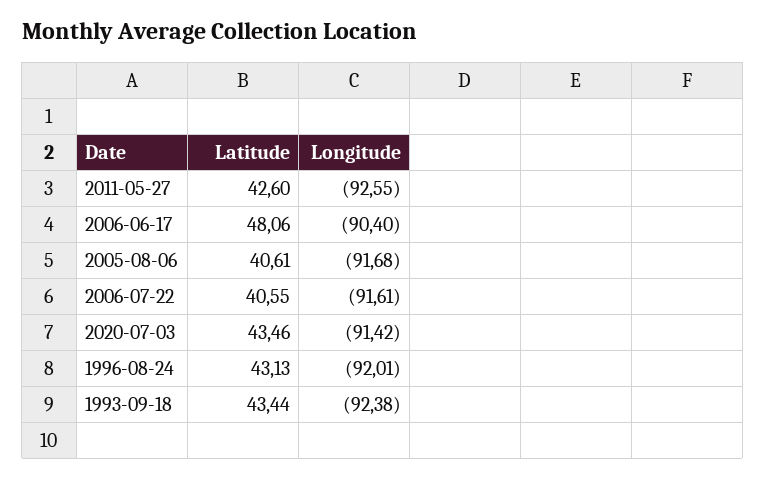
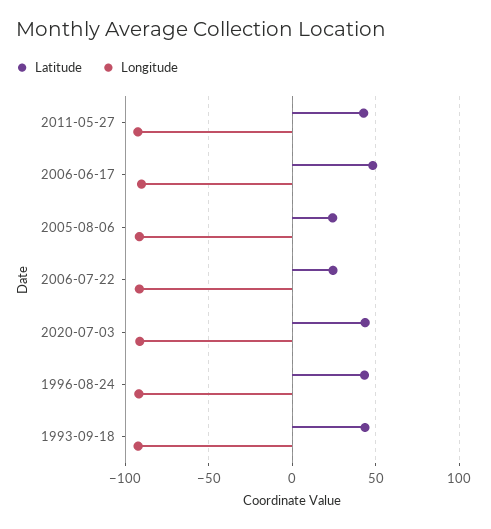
Latitude, 2005-08-06: 40.61 -> 25
Latitude, 2006-07-22: 40.55 -> 25

